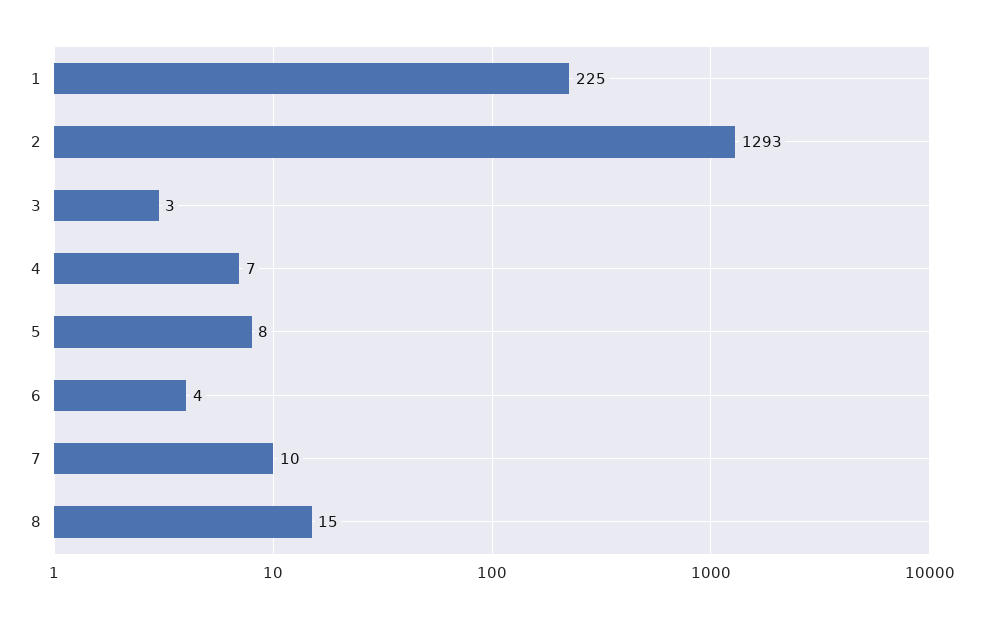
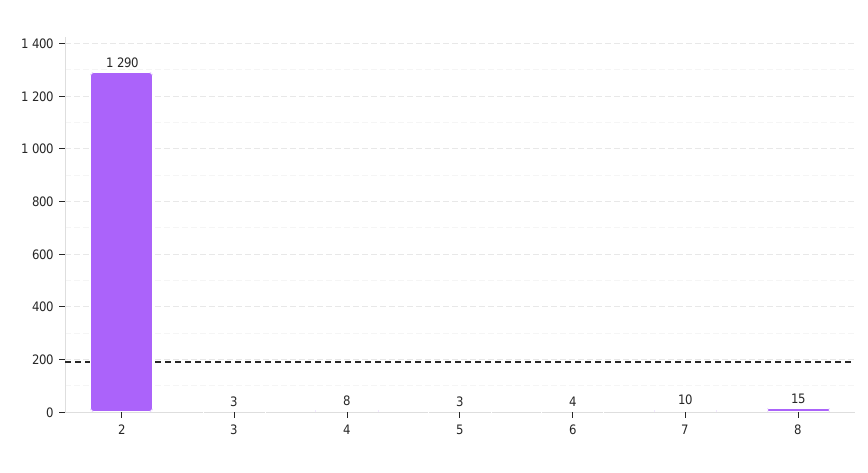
1: 225 -> none
2: 1293 -> 1290
4: 7 -> 8
5: 8 -> 3

